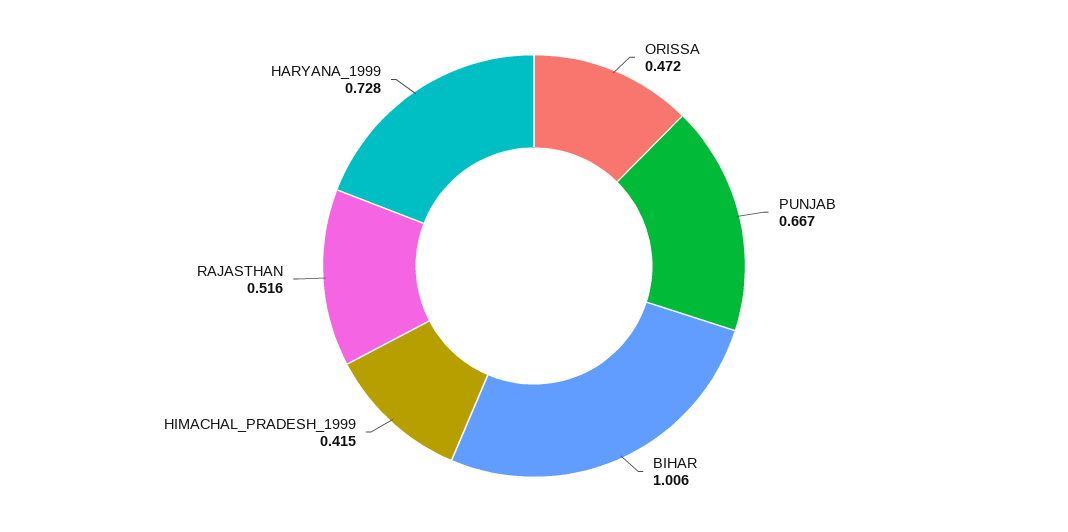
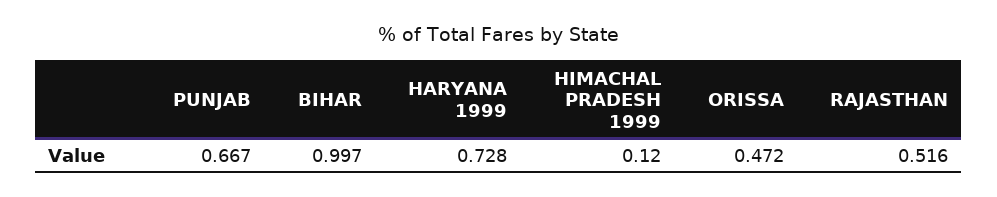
BIHAR: 1.006 -> 0.997
HIMACHAL_PRADESH_1999: 0.415 -> 0.12

